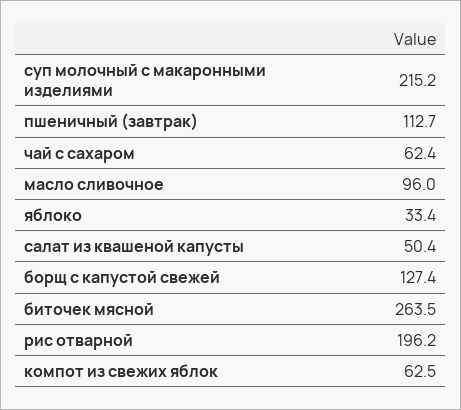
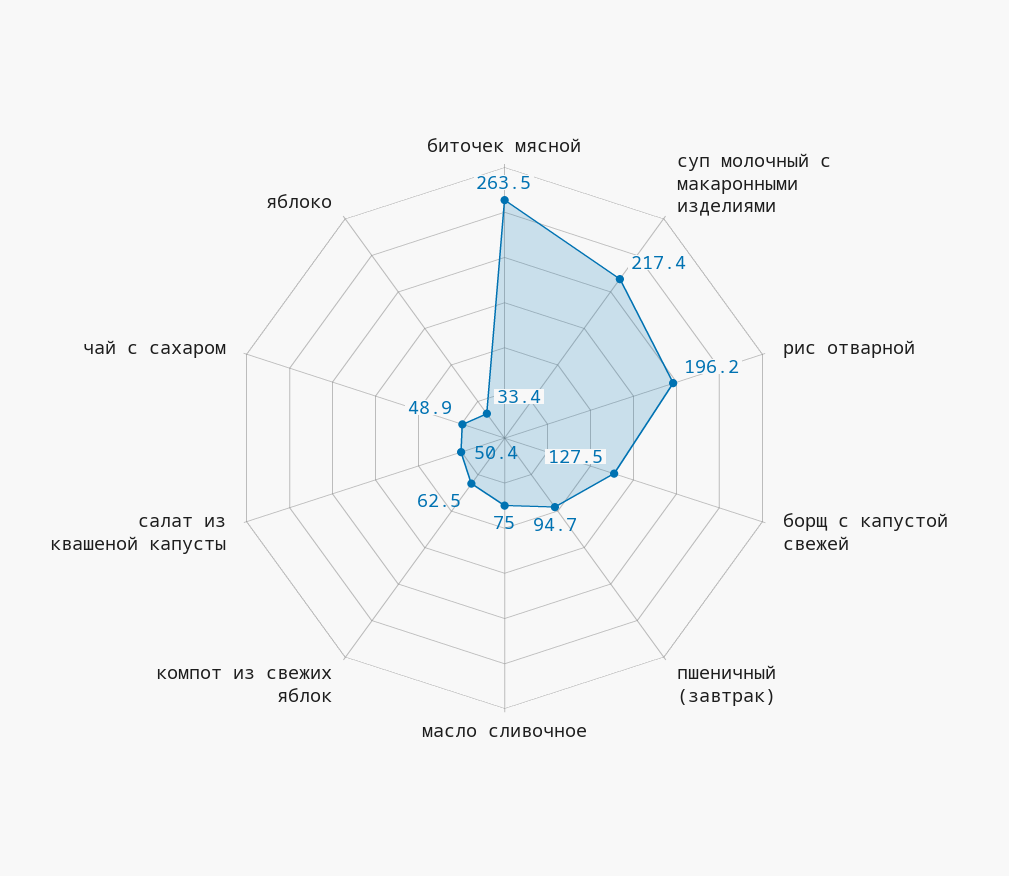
суп молочный с макаронными изделиями: 215.2 -> 217.4
пшеничный (завтрак): 112.7 -> 94.7
чай с сахаром: 62.4 -> 48.9
масло сливочное: 96 -> 75
борщ с капустой свежей: 127.4 -> 127.5

